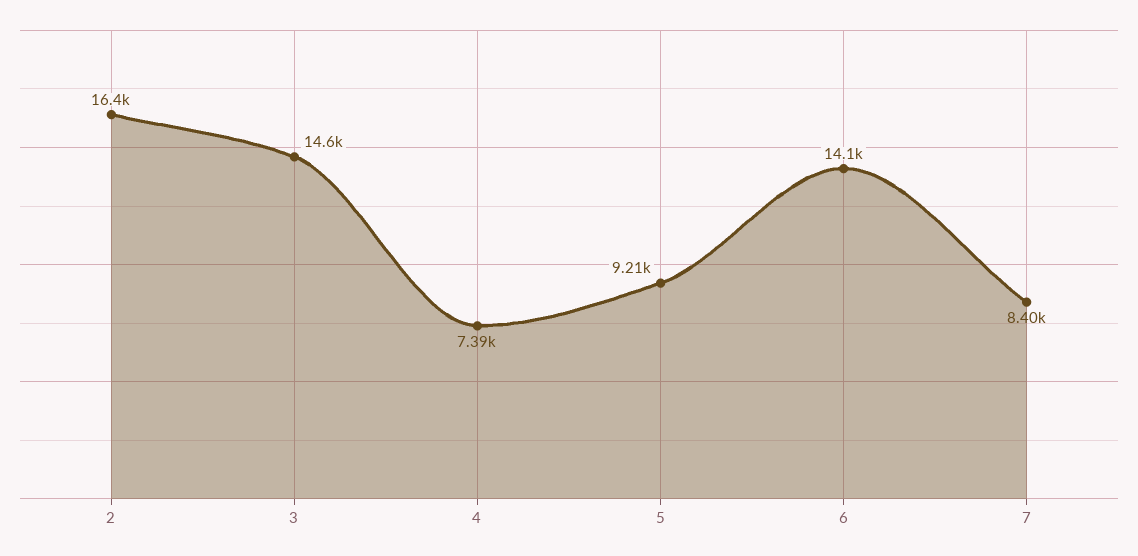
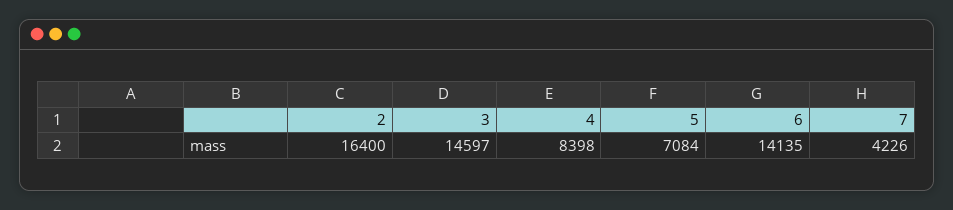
4: 7390 -> 8398
5: 9210 -> 7084
7: 8400 -> 4226

